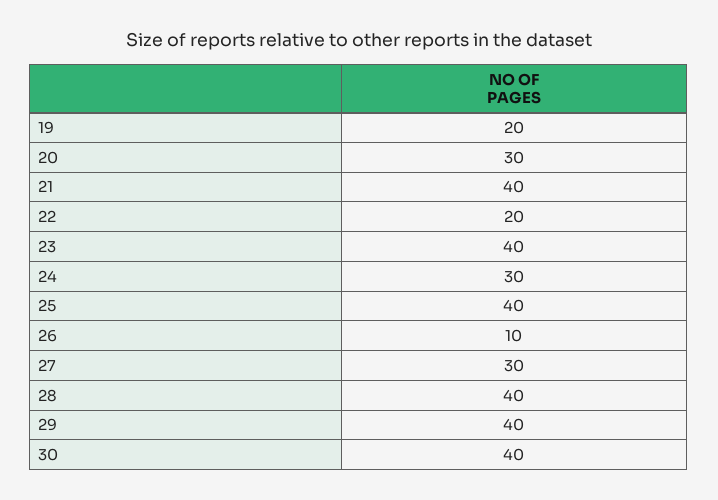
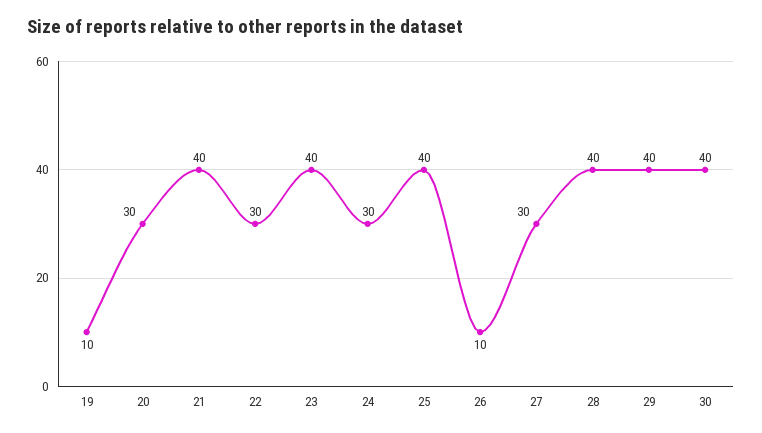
19: 20 -> 10
22: 20 -> 30

